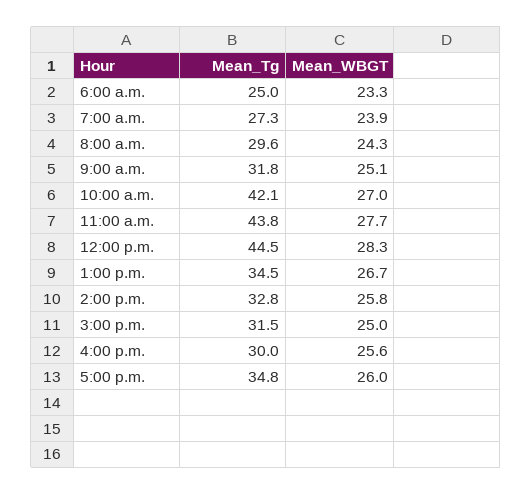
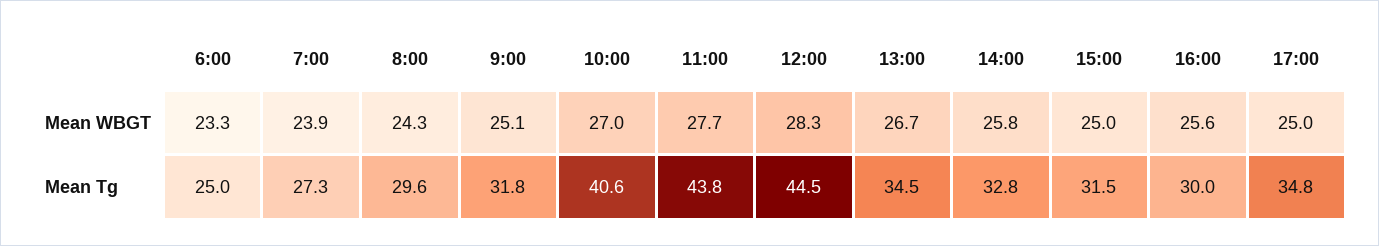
Mean_Tg, 10:00 a.m.: 42.1 -> 40.6
Mean_WBGT, 5:00 p.m.: 26 -> 25

